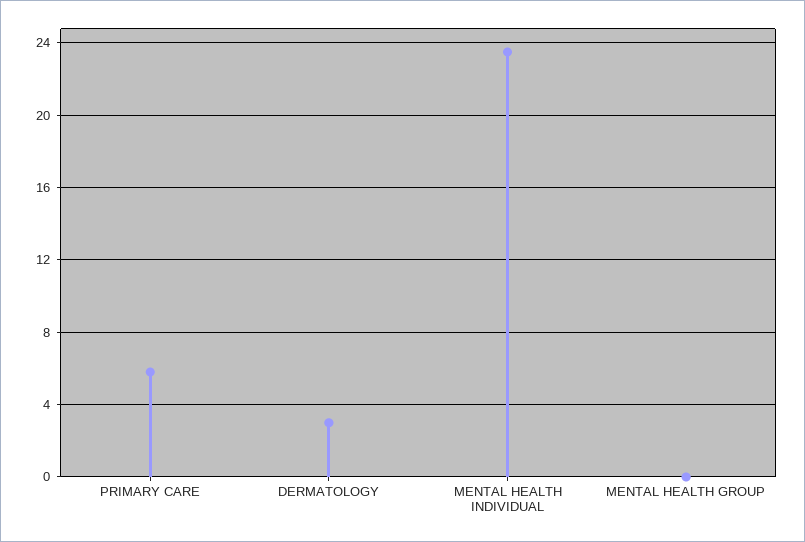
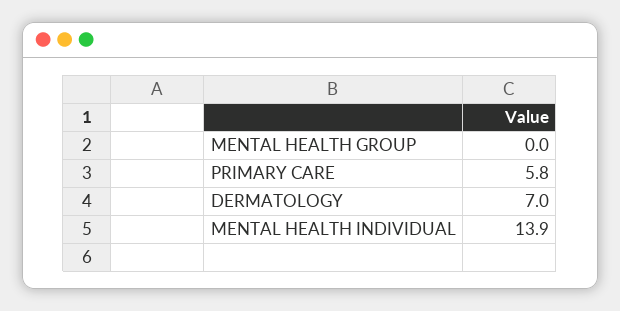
DERMATOLOGY: 3 -> 7
MENTAL HEALTH INDIVIDUAL: 23.5 -> 13.9

